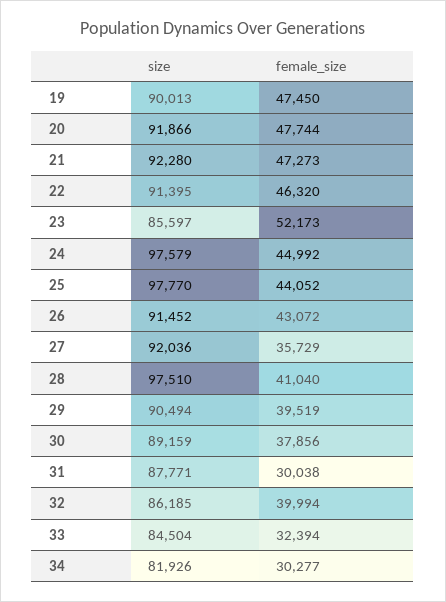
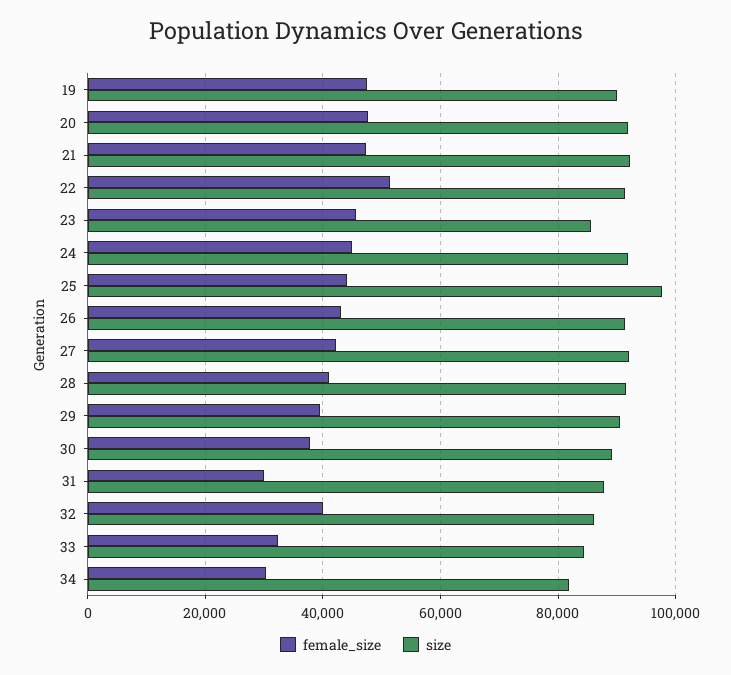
female_size, 22: 46320 -> 52000
female_size, 23: 52173 -> 46000
size, 24: 97579 -> 92000
female_size, 27: 35729 -> 42000
size, 28: 97510 -> 92000

